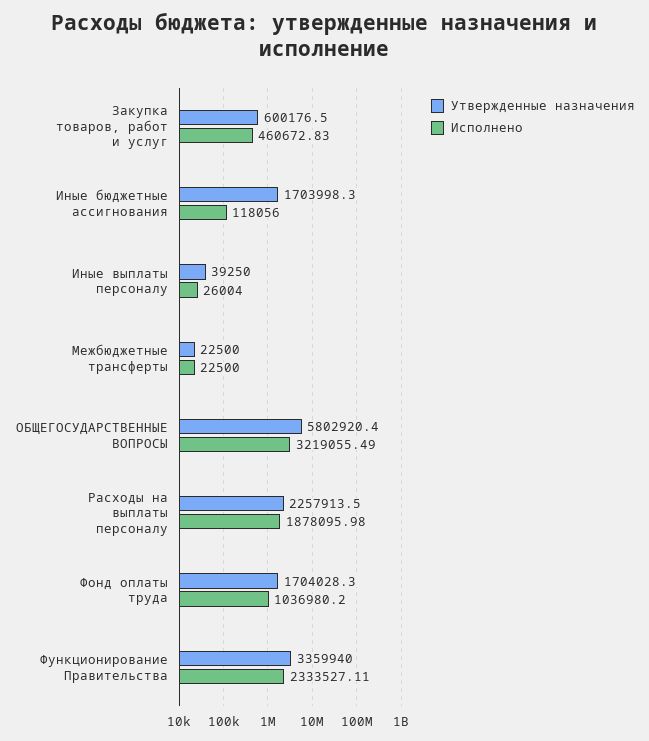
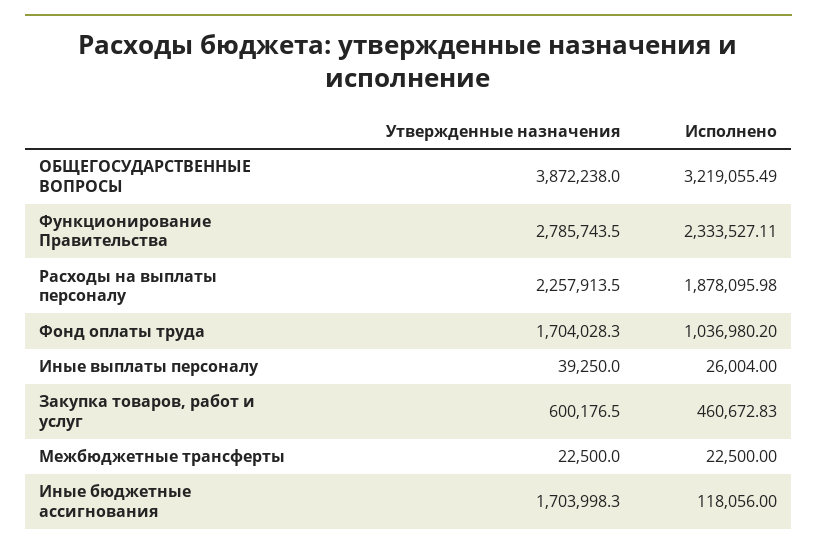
Утвержденные назначения, ОБЩЕГОСУДАРСТВЕННЫЕ ВОПРОСЫ: 5802920.4 -> 3872238
Утвержденные назначения, Функционирование Правительства: 3359940 -> 2785743.5

